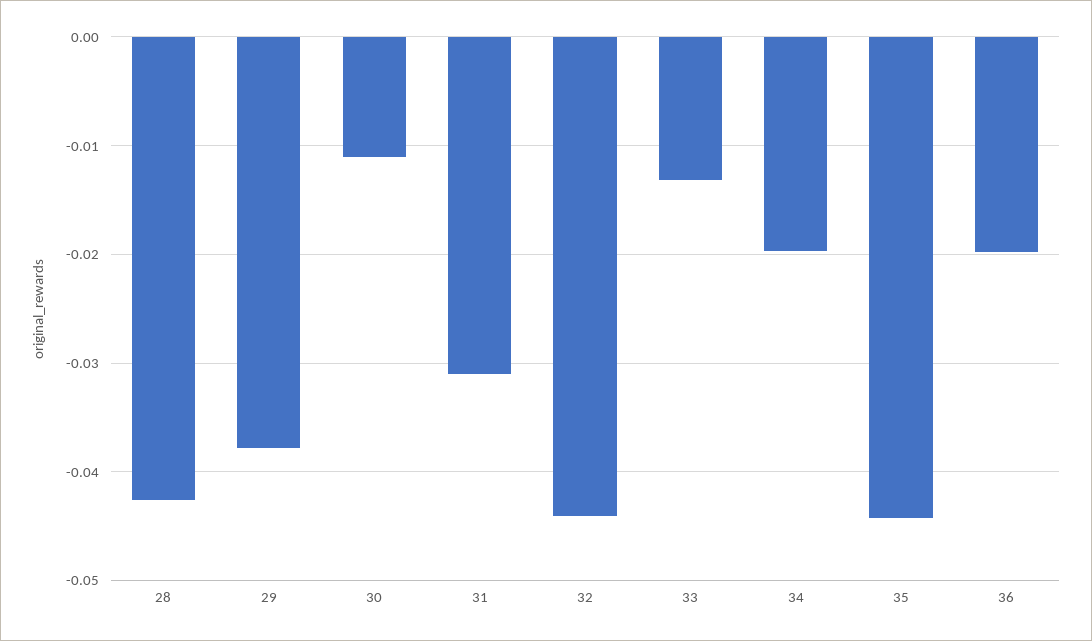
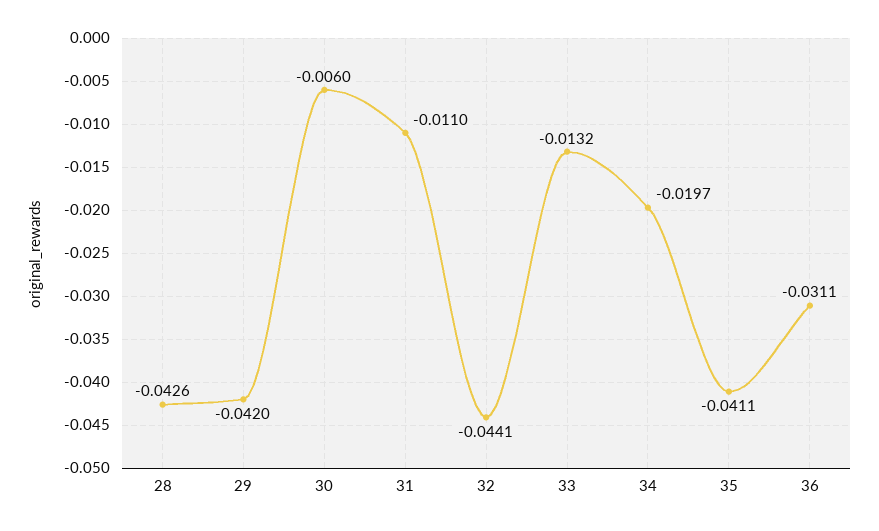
29: -0.038 -> -0.042
30: -0.011 -> -0.006
31: -0.031 -> -0.011
35: -0.044 -> -0.0411
36: -0.02 -> -0.0311

